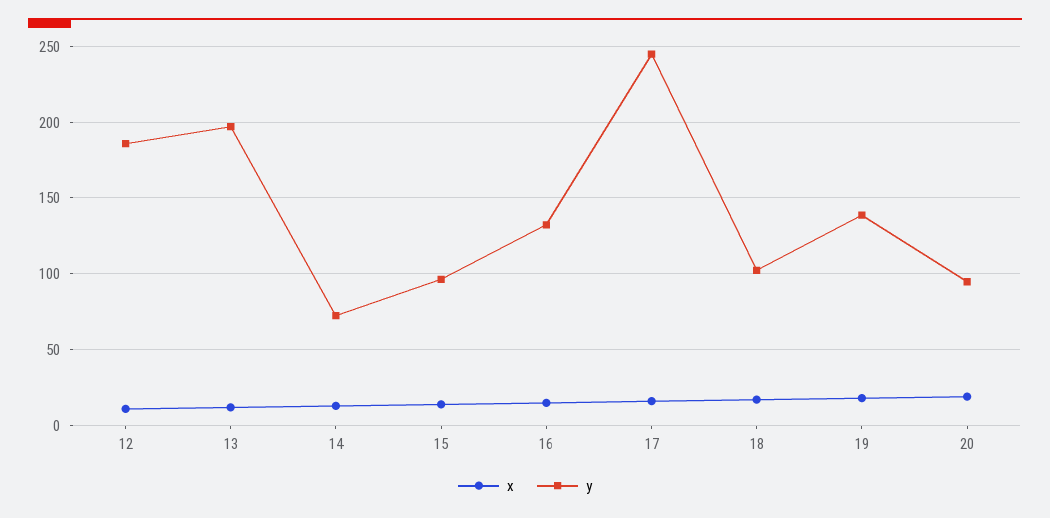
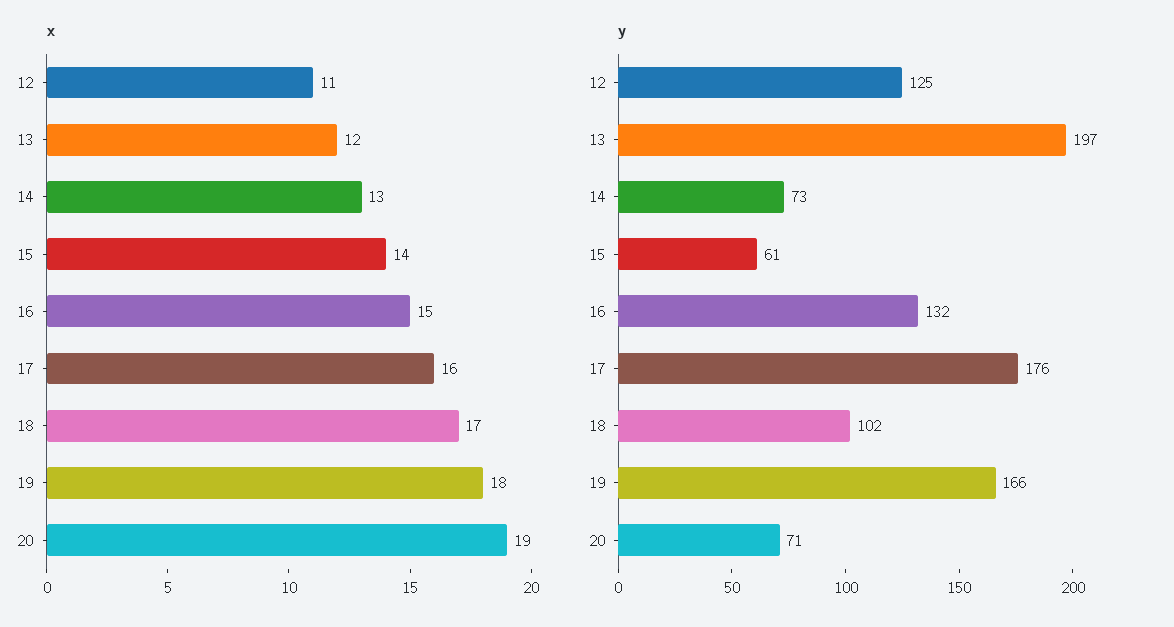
y, 12: 185 -> 125
y, 15: 95 -> 61
y, 17: 245 -> 176
y, 19: 140 -> 166
y, 20: 95 -> 71

